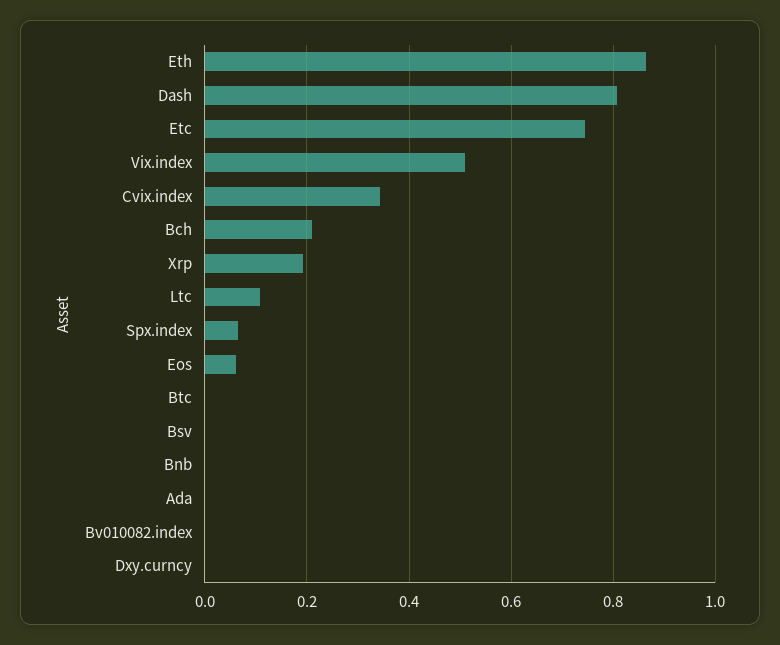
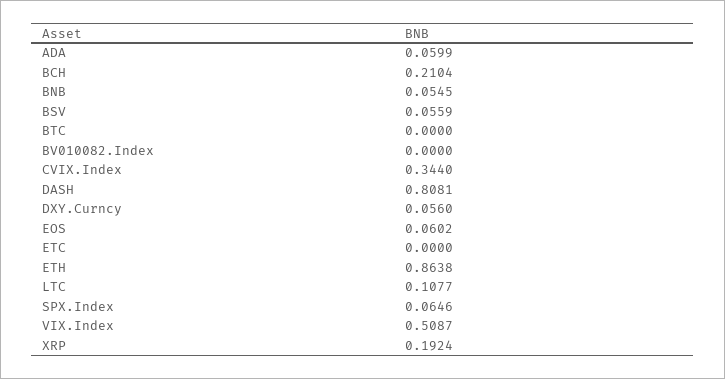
Etc: 0.74 -> 0
Bsv: 0 -> 0.0559
Bnb: 0 -> 0.0545
Ada: 0 -> 0.0599
Dxy.curncy: 0 -> 0.056

